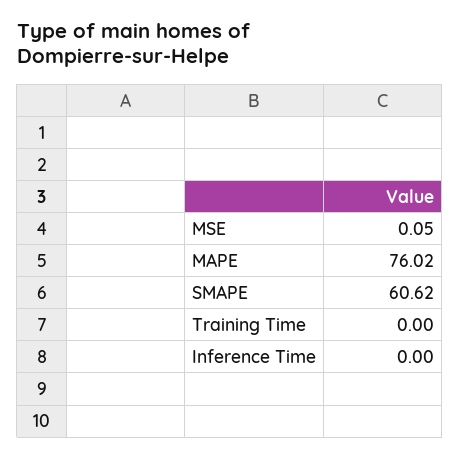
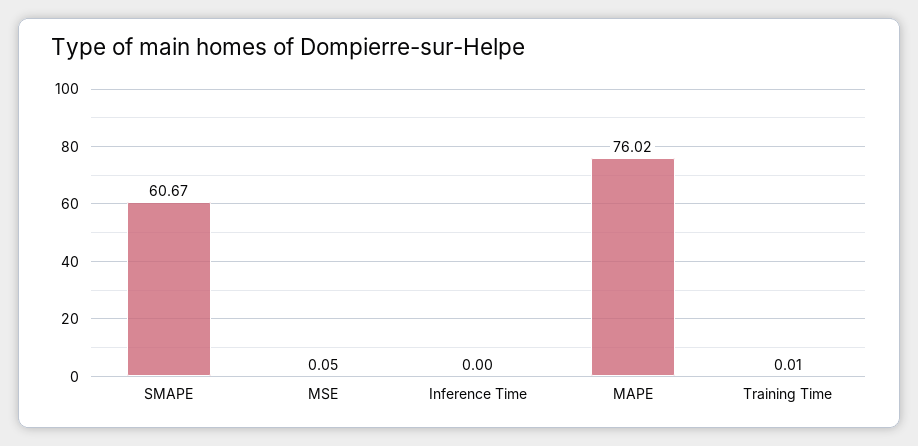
SMAPE: 60.62 -> 60.67
Training Time: 0 -> 0.01

